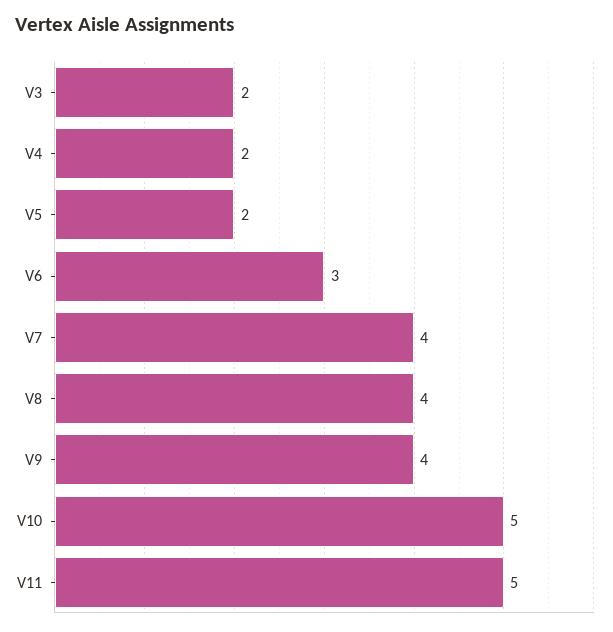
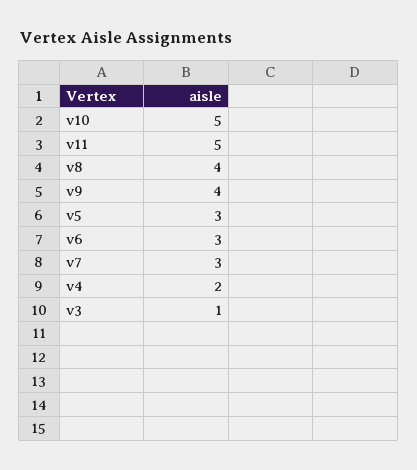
V3: 2 -> 1
V5: 2 -> 3
V7: 4 -> 3

